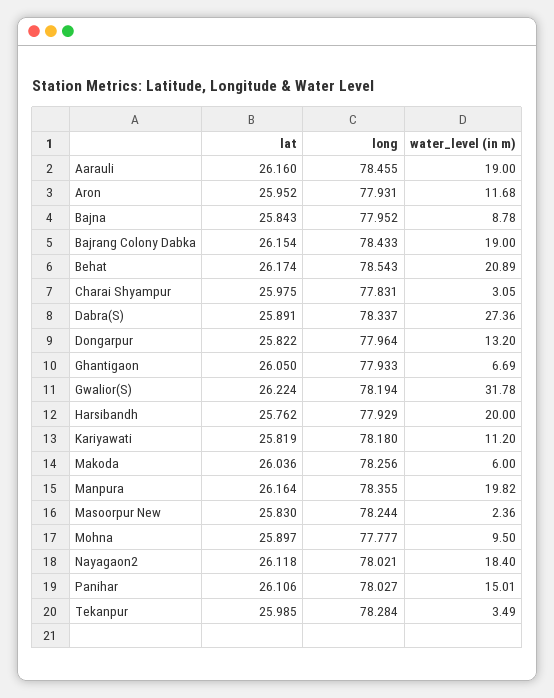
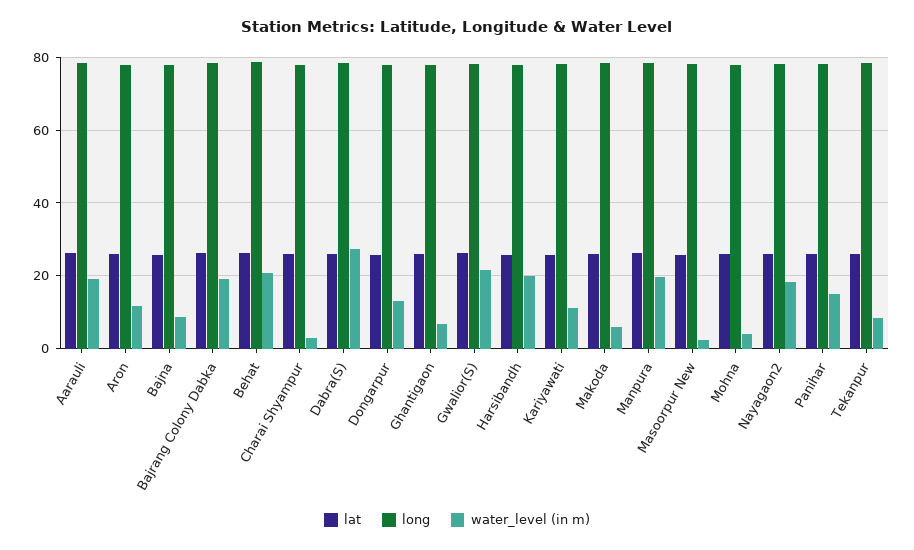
water_level (in m), Gwalior(S): 31.78 -> 22
water_level (in m), Mohna: 9.5 -> 4
water_level (in m), Tekanpur: 3.49 -> 8

